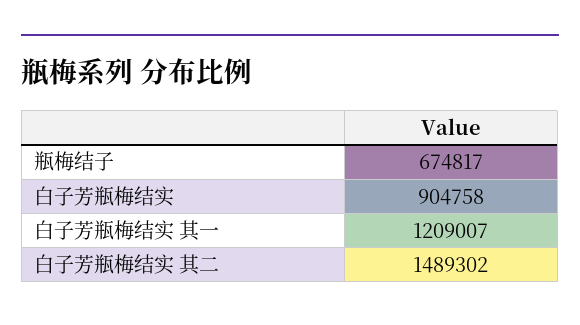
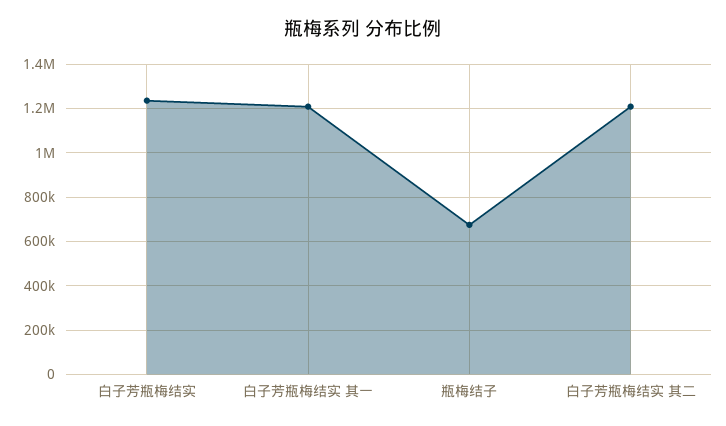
白子芳瓶梅结实: 904758 -> 1250000
白子芳瓶梅结实 其二: 1489302 -> 1200000

